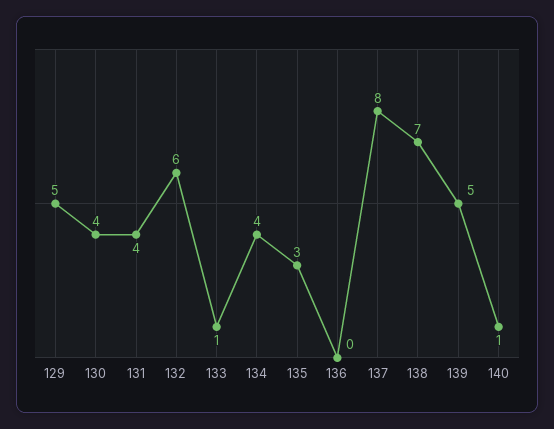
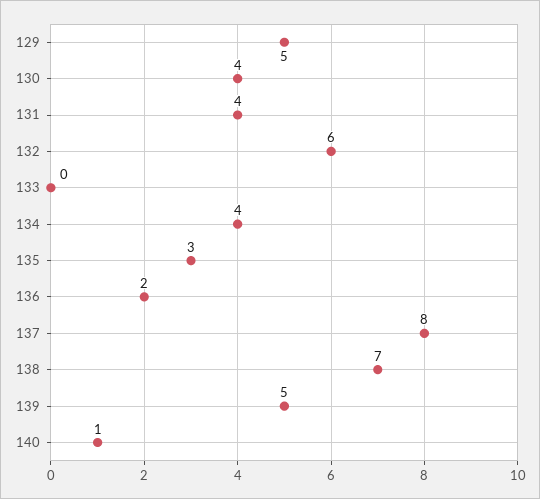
133: 1 -> 0
136: 0 -> 2

